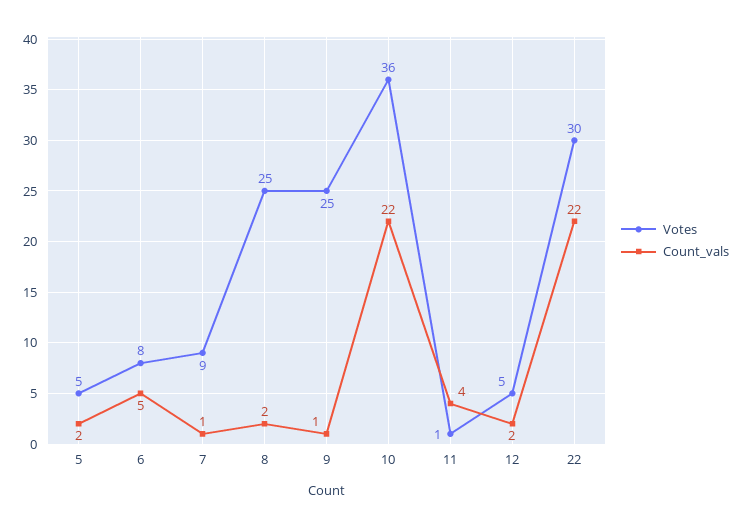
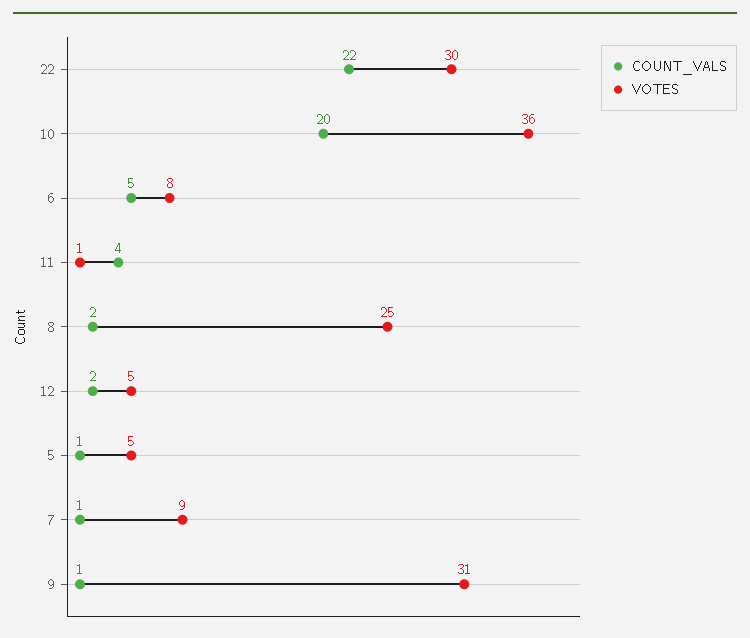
Count_vals, 5: 2 -> 1
Votes, 9: 25 -> 31
Count_vals, 10: 22 -> 20

